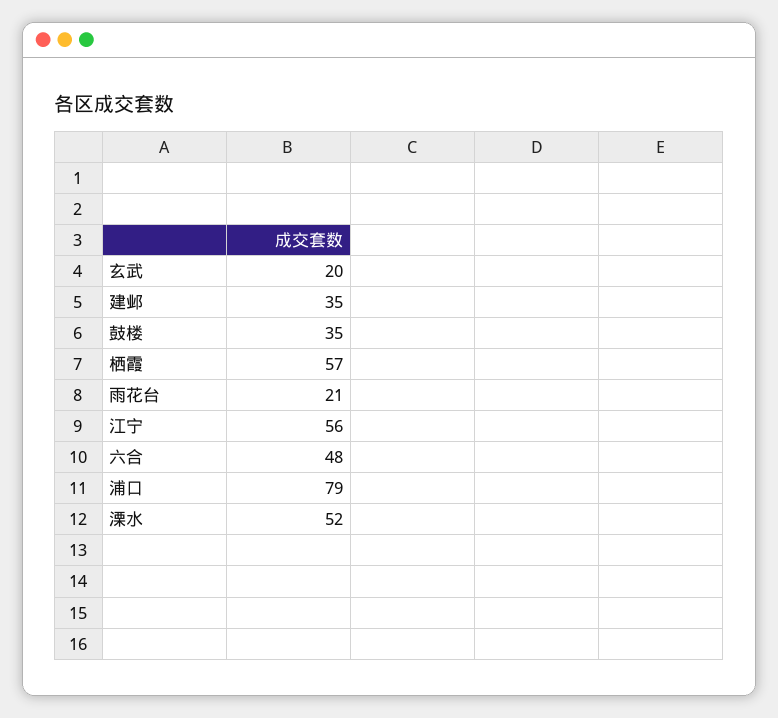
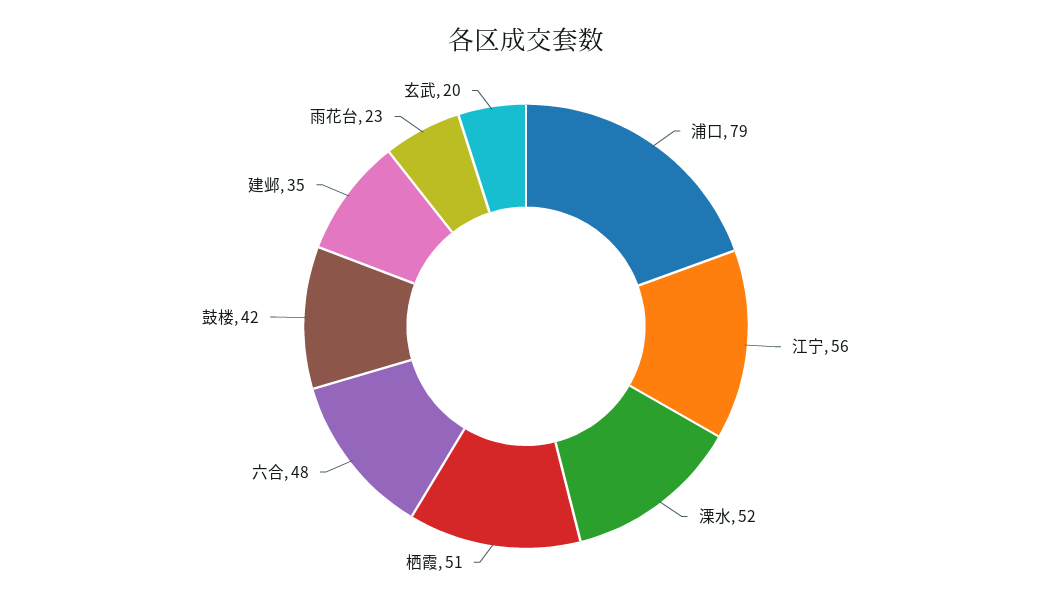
鼓楼: 35 -> 42
栖霞: 57 -> 51
雨花台: 21 -> 23

